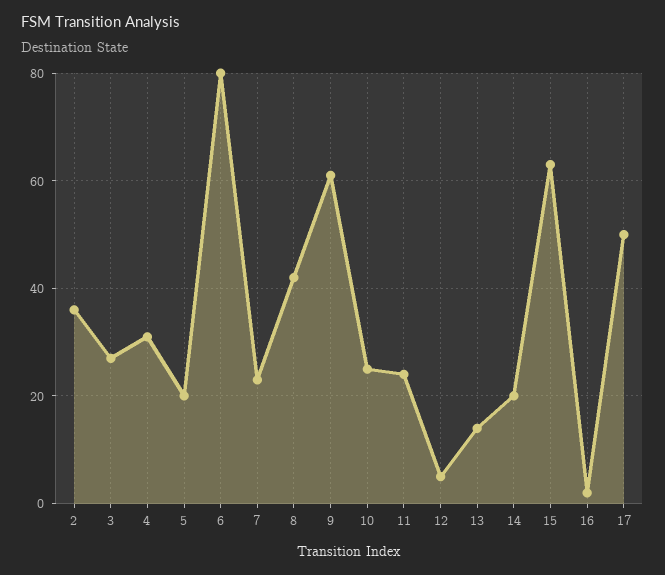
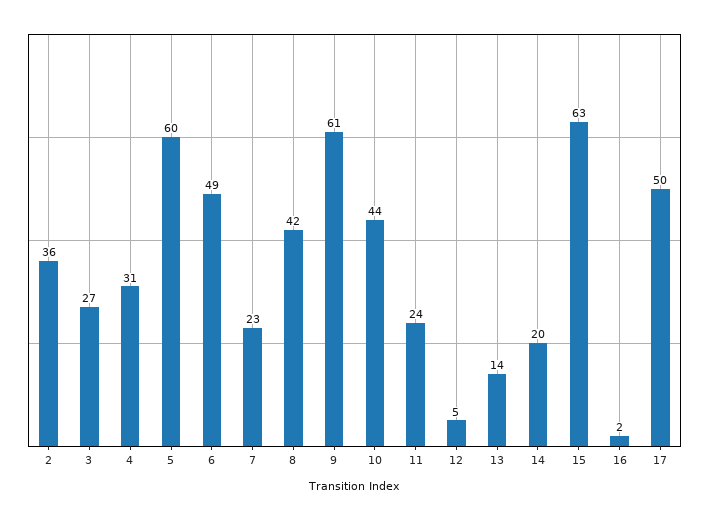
5: 20 -> 60
6: 80 -> 49
10: 25 -> 44

